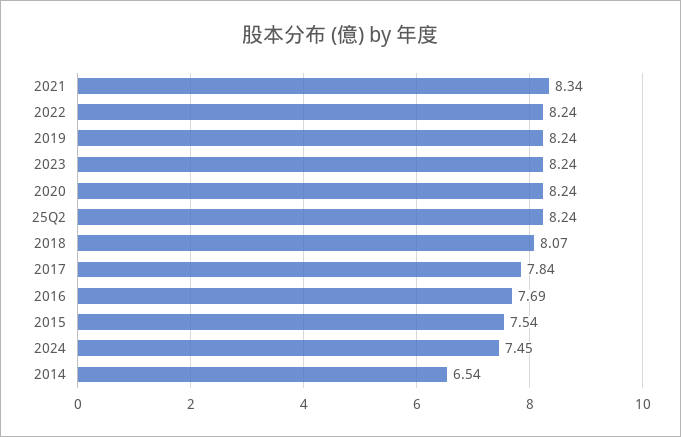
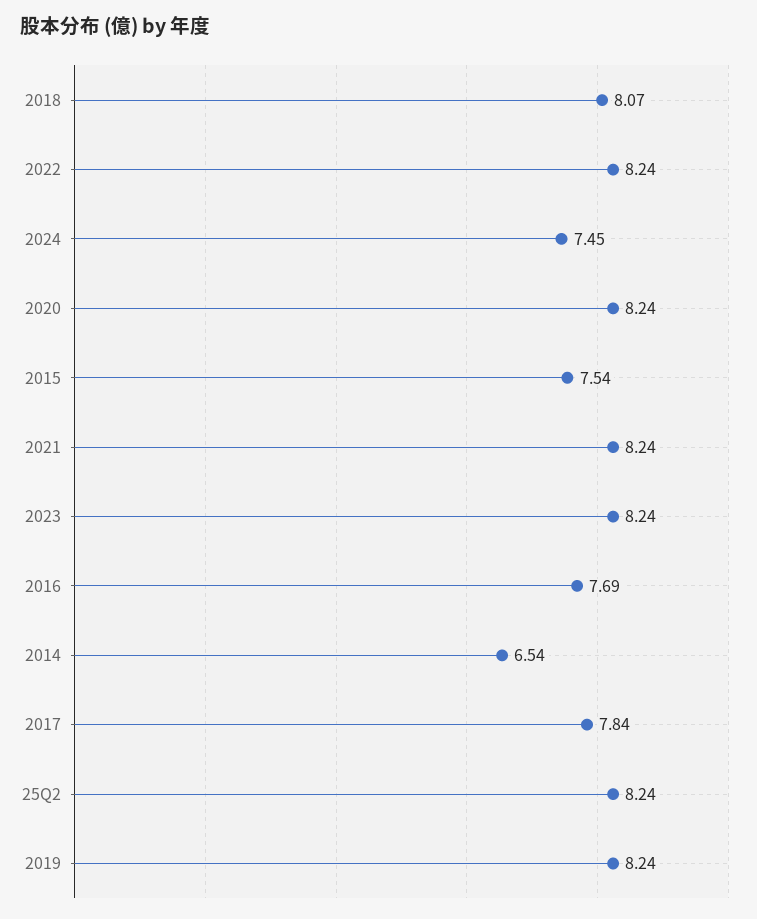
2021: 8.34 -> 8.24

